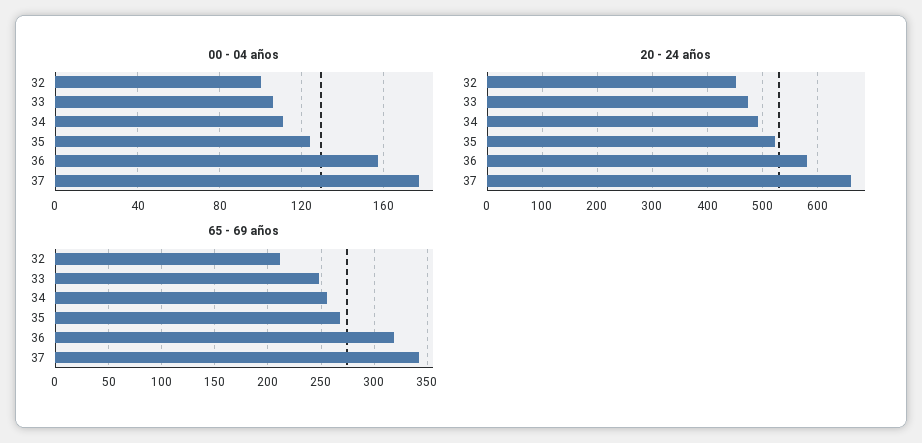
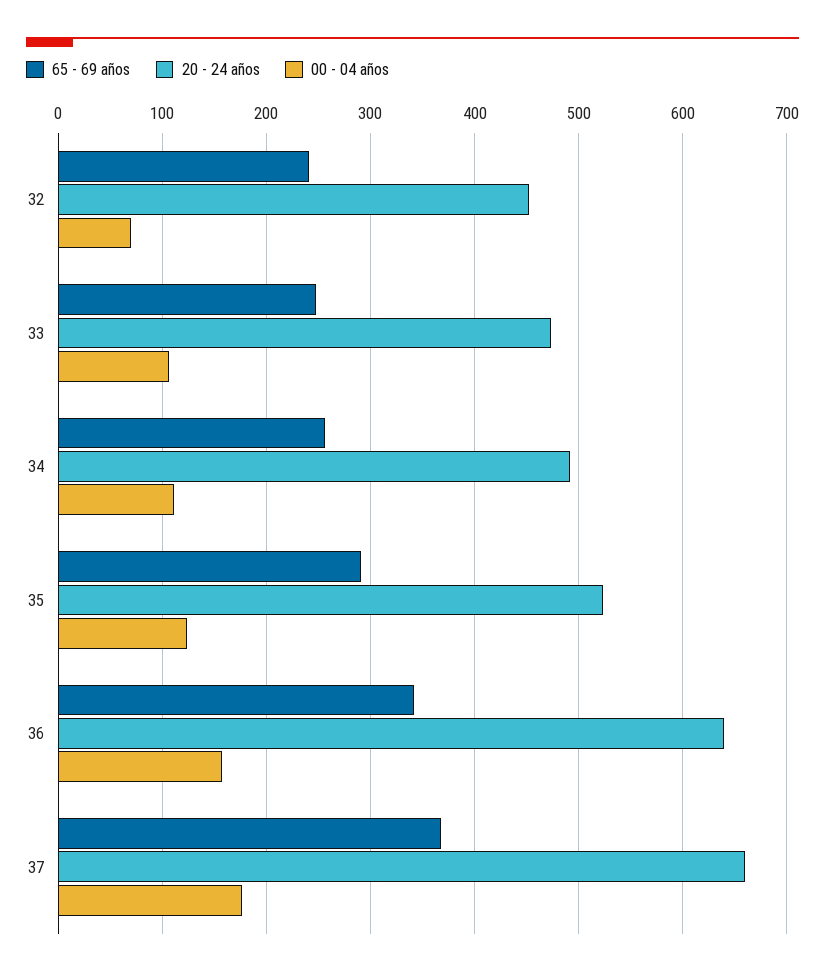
00 - 04 años, 32: 100 -> 70
20 - 24 años, 36: 580 -> 640
65 - 69 años, 32: 210 -> 240
65 - 69 años, 35: 270 -> 290
65 - 69 años, 36: 320 -> 340
65 - 69 años, 37: 340 -> 370

